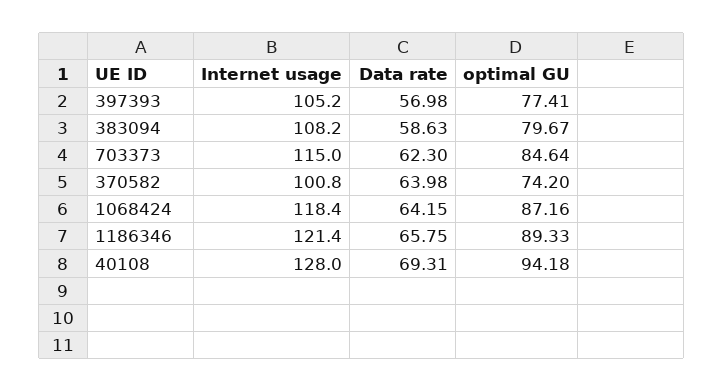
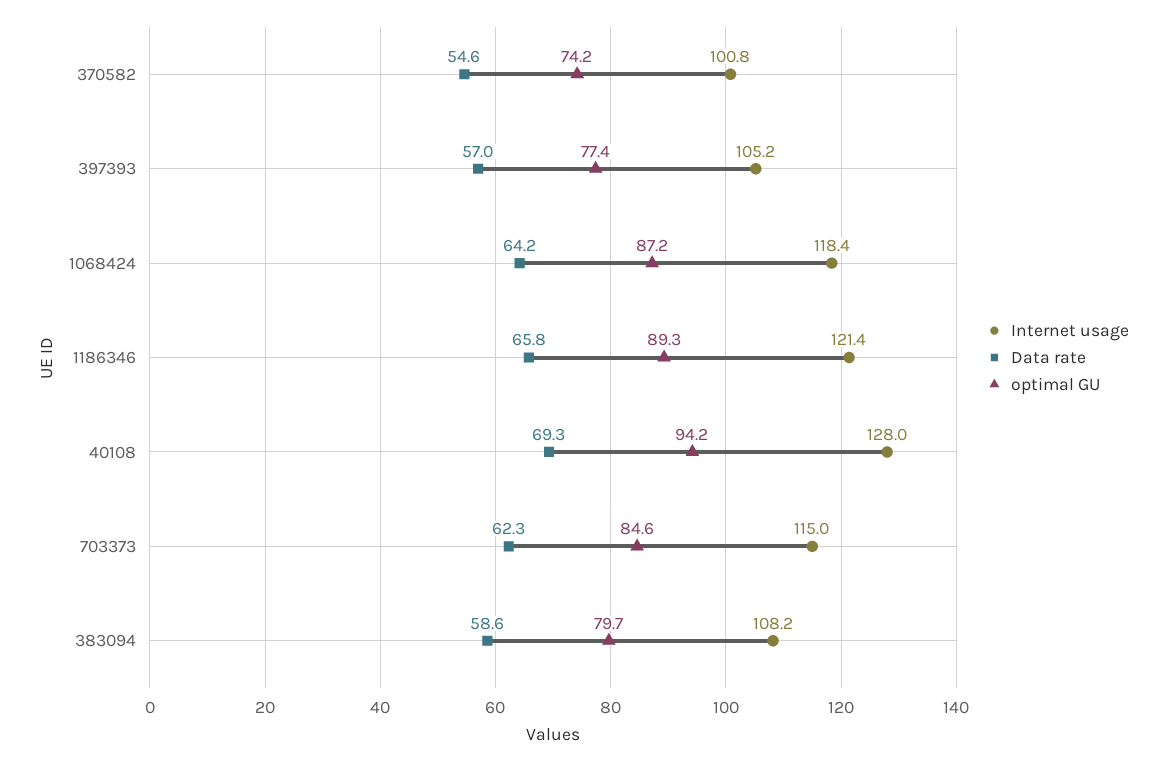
Data rate, 370582: 63.98 -> 54.6

